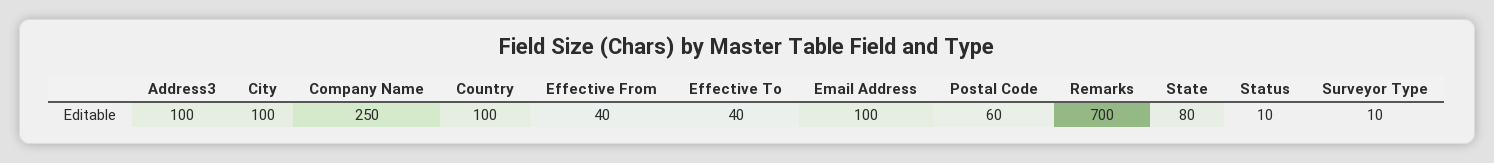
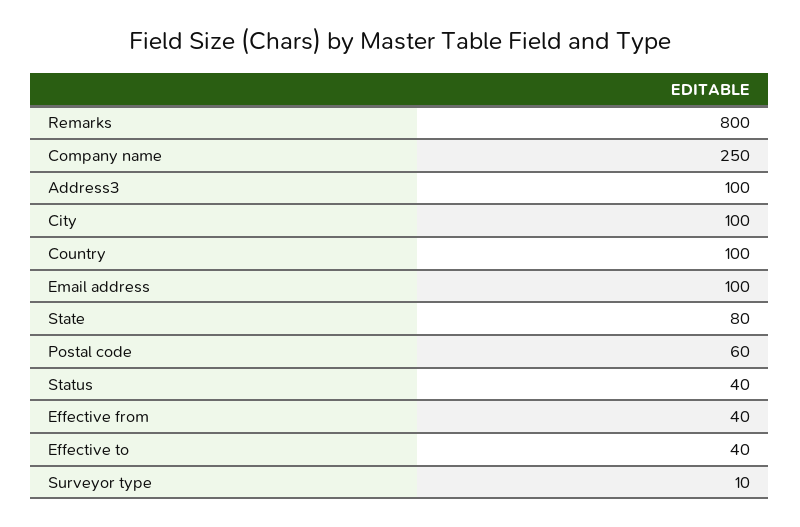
Remarks: 700 -> 800
Status: 10 -> 40

